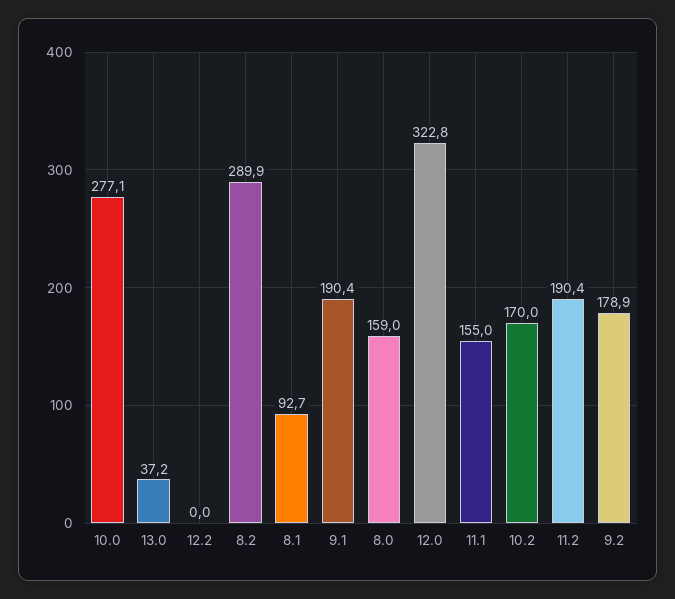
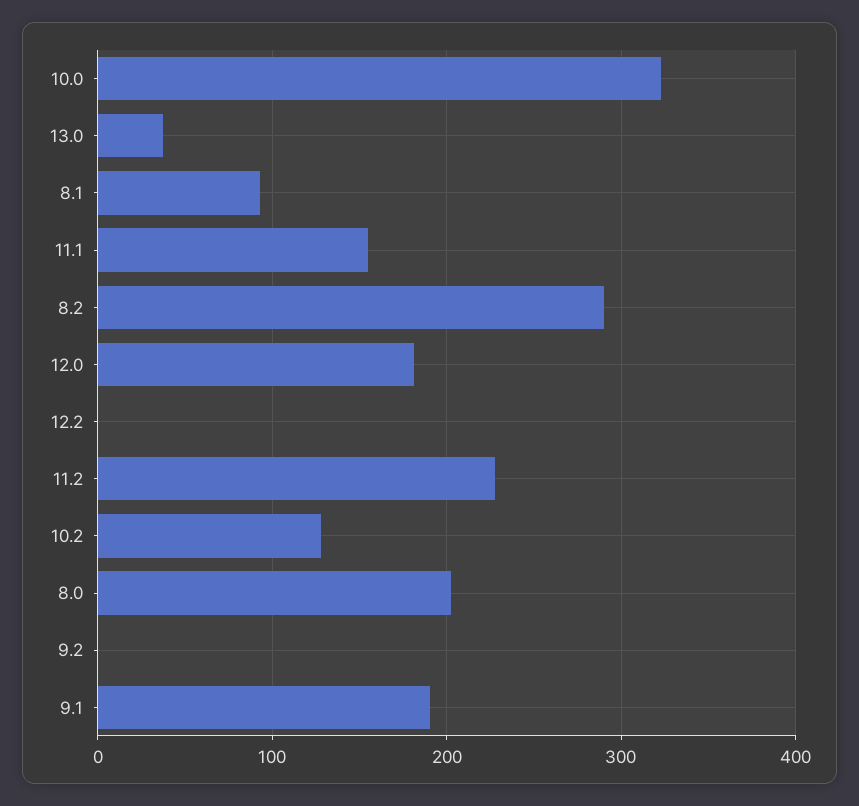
10.0: 277.1 -> 320
8.0: 159 -> 200
12.0: 322.8 -> 180
10.2: 170 -> 130
11.2: 190.4 -> 230
9.2: 178.9 -> 0

